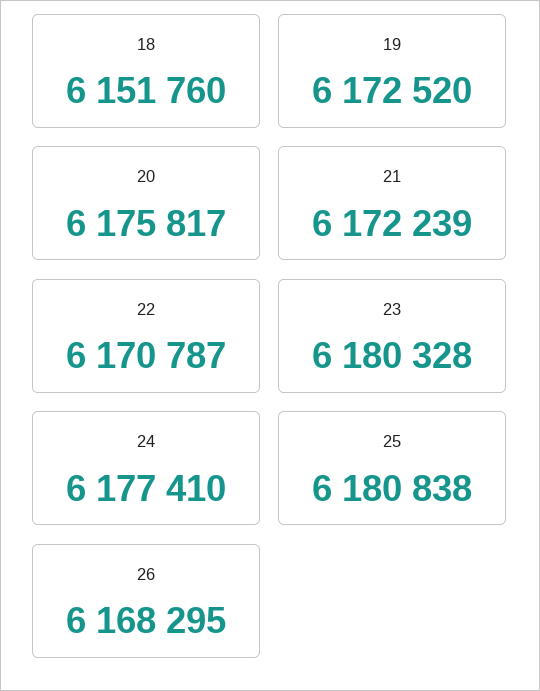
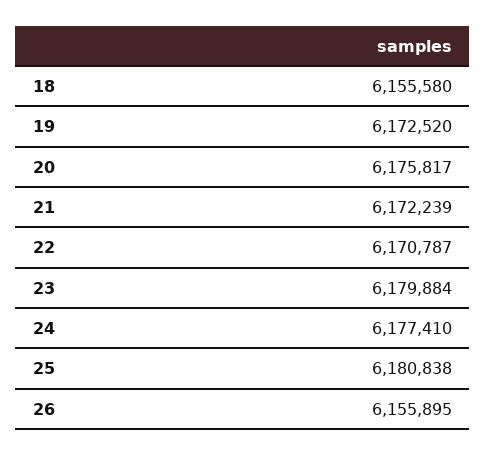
18: 6151760 -> 6155580
23: 6180328 -> 6179884
26: 6168295 -> 6155895

